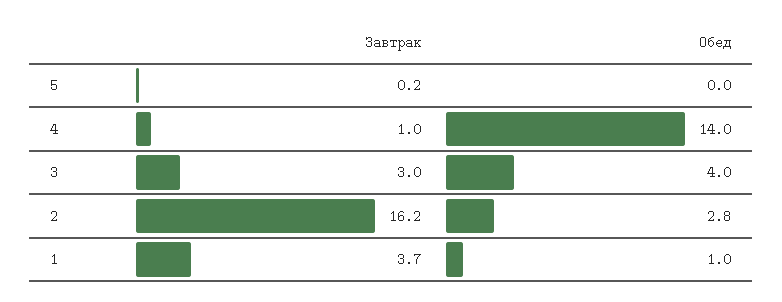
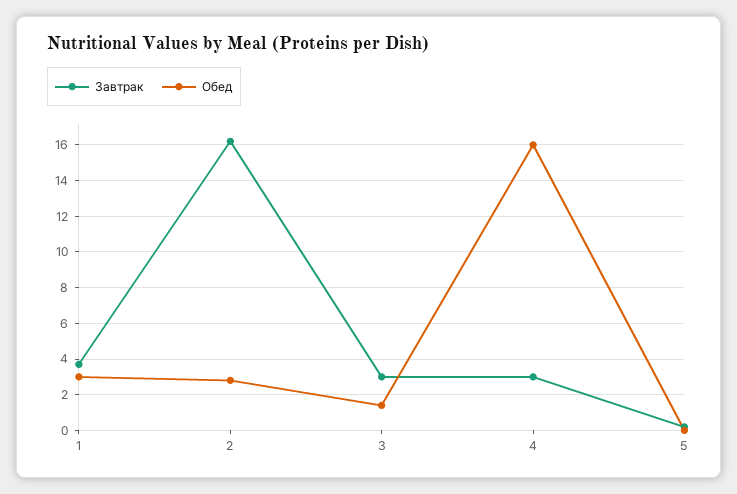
Завтрак, 4: 1 -> 3
Обед, 4: 14 -> 16
Обед, 3: 4 -> 1.5
Обед, 1: 1 -> 3

